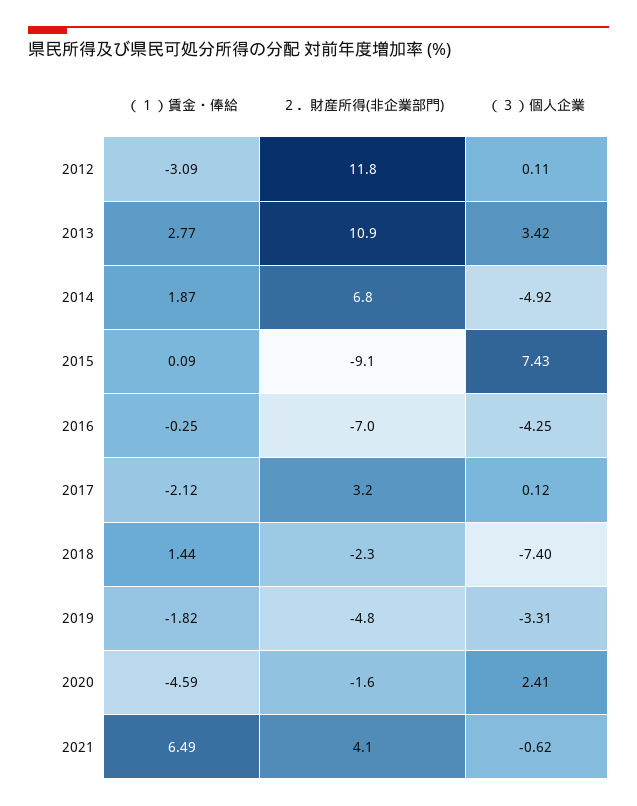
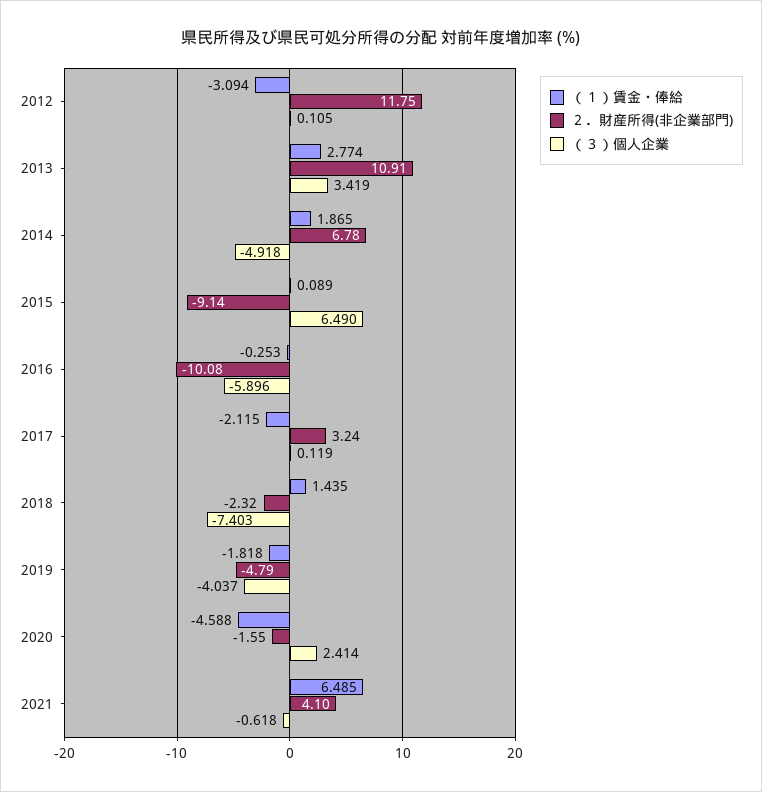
（３）個人企業, 2015: 7.43 -> 6.49
２．財産所得(非企業部門), 2016: -7 -> -10.08
（３）個人企業, 2016: -4.25 -> -5.896
（３）個人企業, 2019: -3.31 -> -4.037

